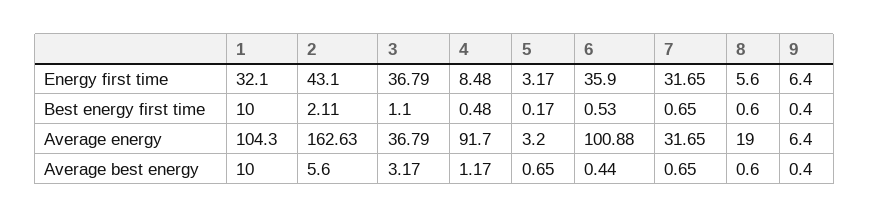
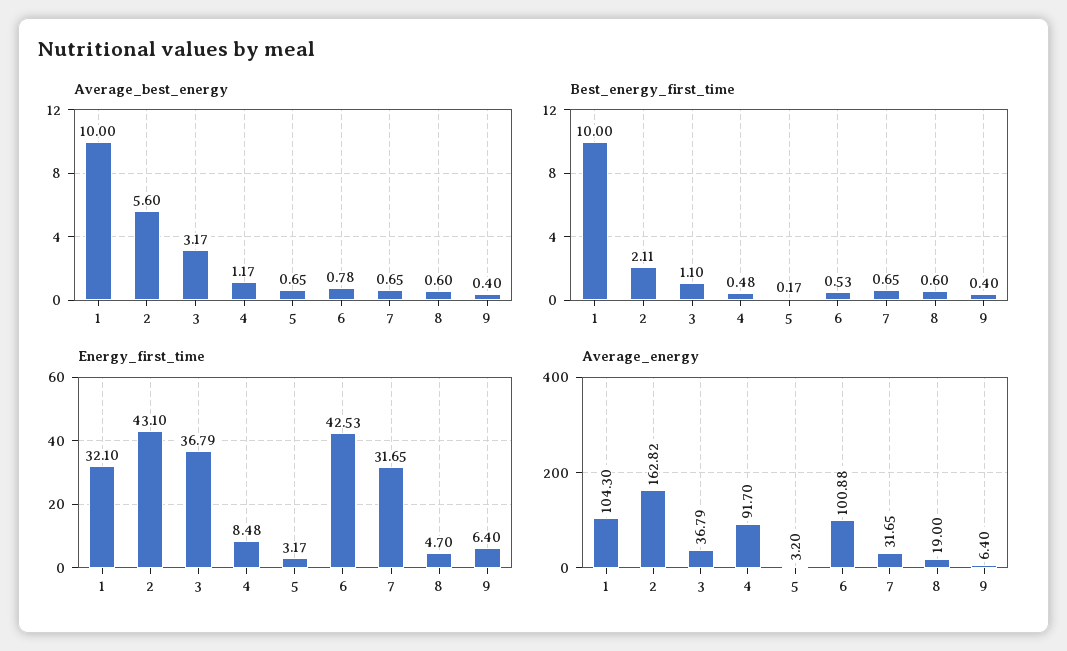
Energy first time, 6: 35.9 -> 42.53
Energy first time, 8: 5.6 -> 4.7
Average energy, 2: 162.63 -> 162.82
Average best energy, 6: 0.44 -> 0.78

